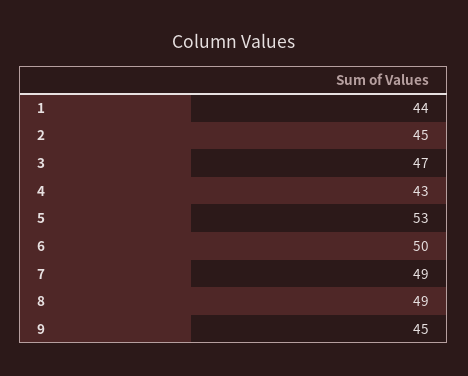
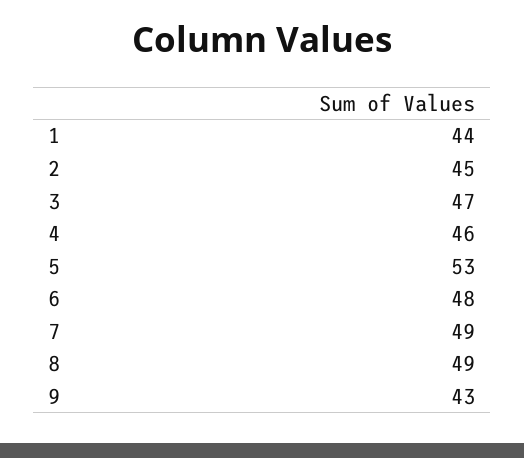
4: 43 -> 46
6: 50 -> 48
9: 45 -> 43

